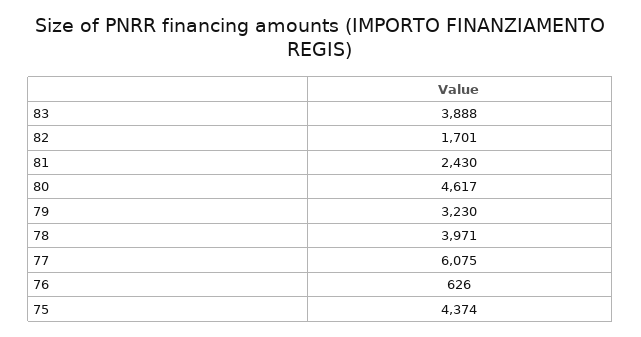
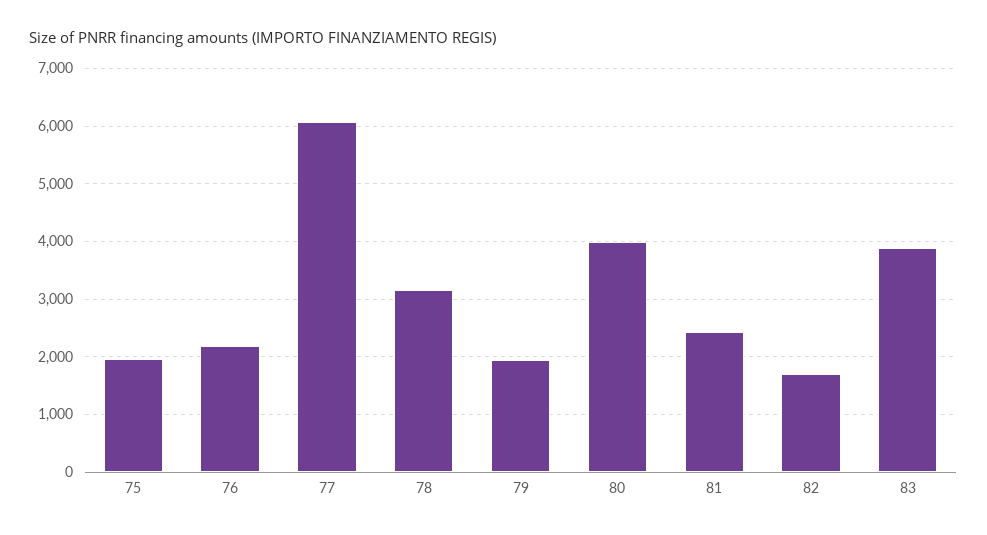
80: 4617 -> 4000
79: 3230 -> 2000
78: 3971 -> 3200
76: 626 -> 2200
75: 4374 -> 2000

